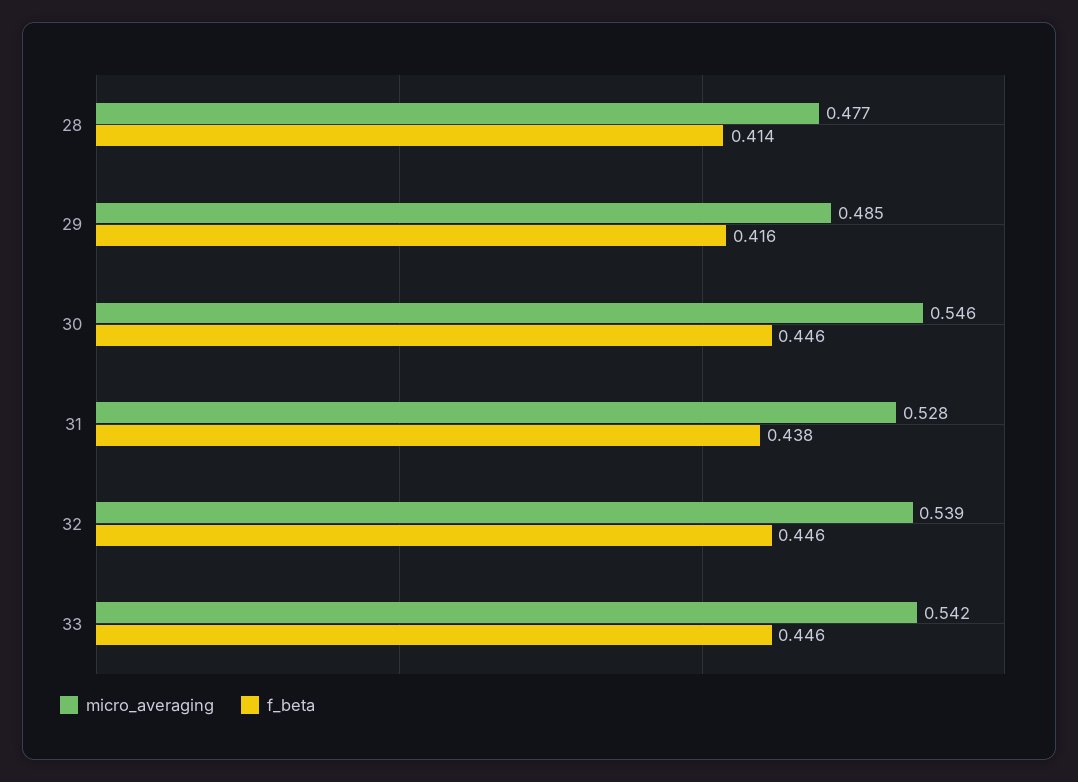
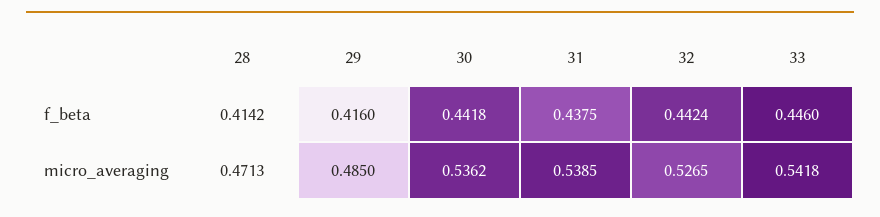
micro_averaging, 28: 0.477 -> 0.4713
micro_averaging, 30: 0.546 -> 0.5362
f_beta, 30: 0.446 -> 0.4418
micro_averaging, 31: 0.528 -> 0.5385
micro_averaging, 32: 0.539 -> 0.5265
f_beta, 32: 0.446 -> 0.4424

